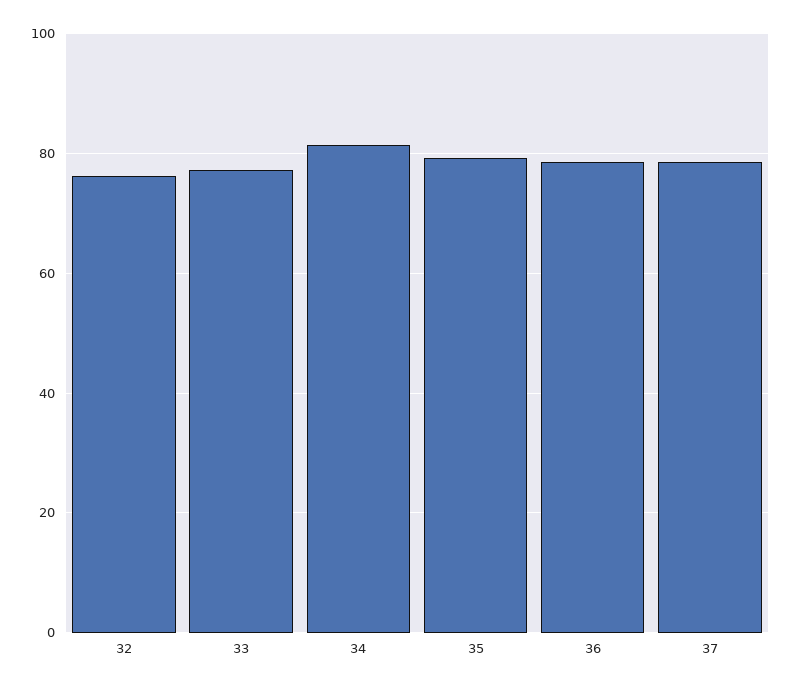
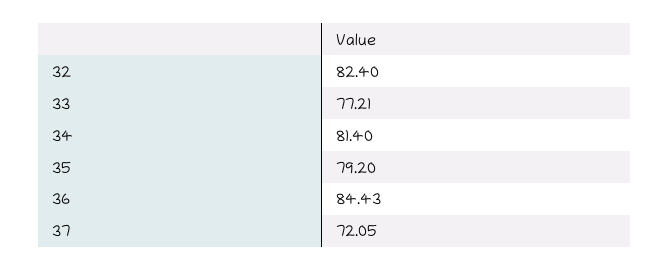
32: 76 -> 82.4
36: 78 -> 84.43
37: 78 -> 72.05

